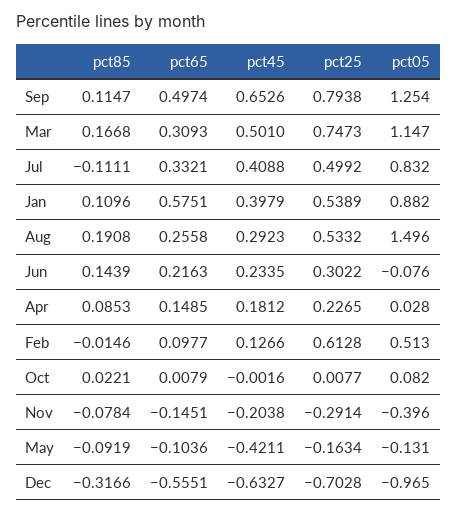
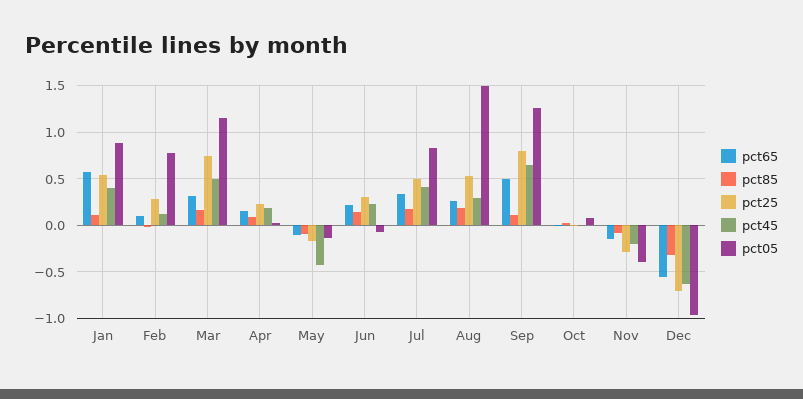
pct85, Jul: -0.1111 -> 0.2
pct25, Feb: 0.6128 -> 0.3
pct05, Feb: 0.513 -> 0.8

